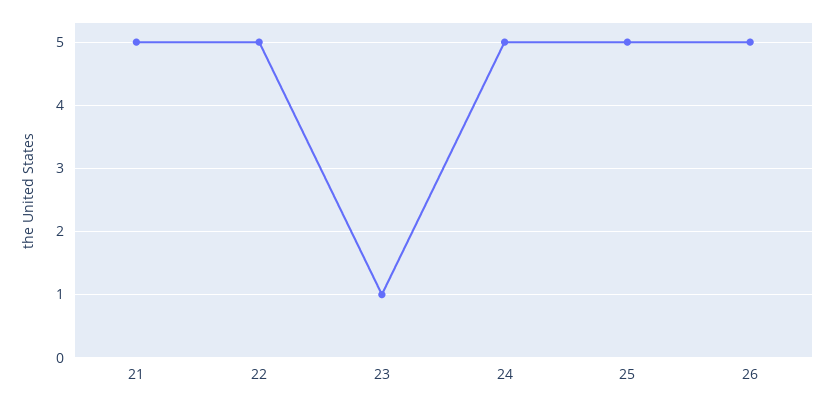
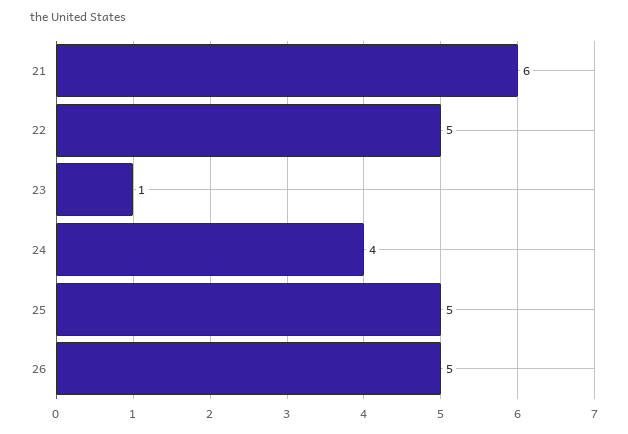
21: 5 -> 6
24: 5 -> 4

